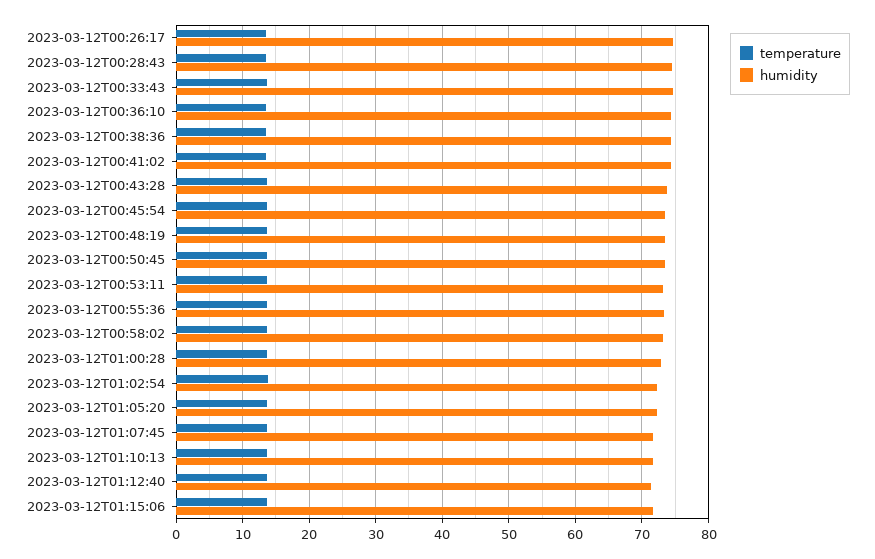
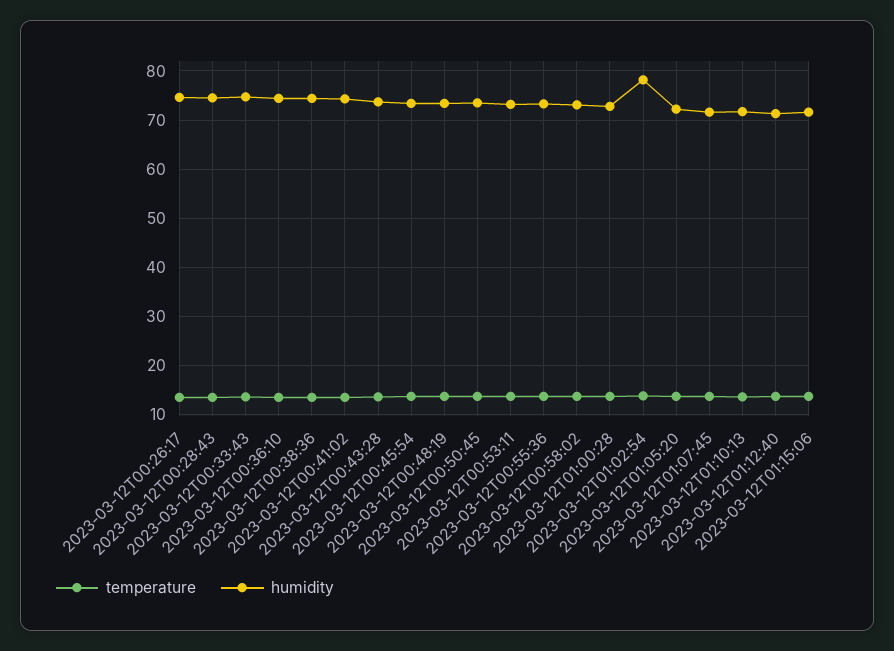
humidity, 2023-03-12T01:02:54: 72 -> 78

